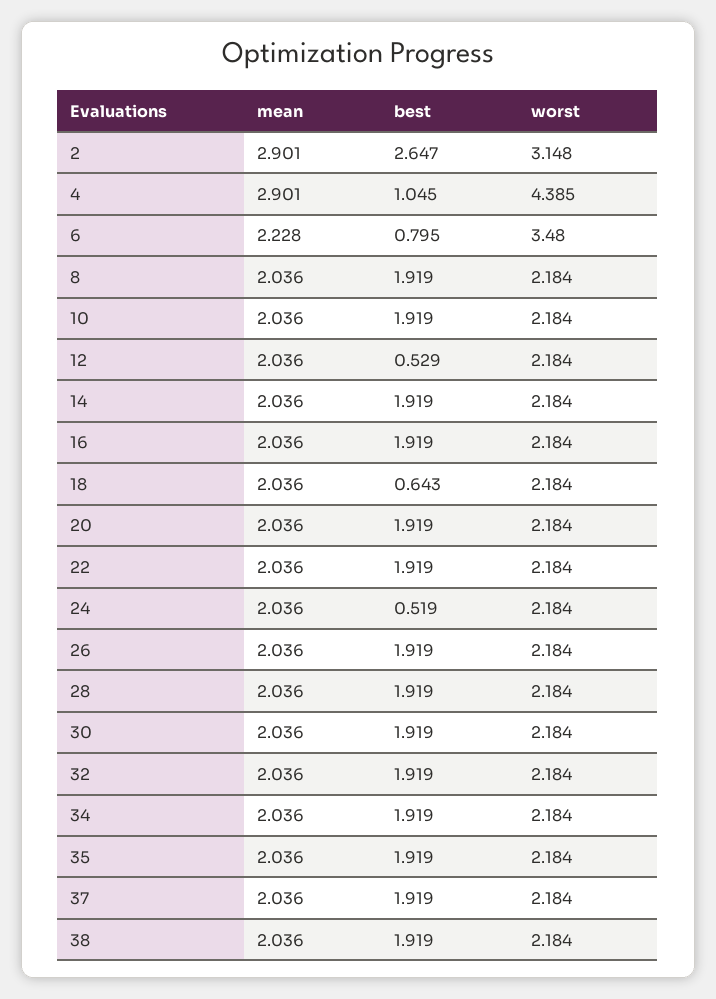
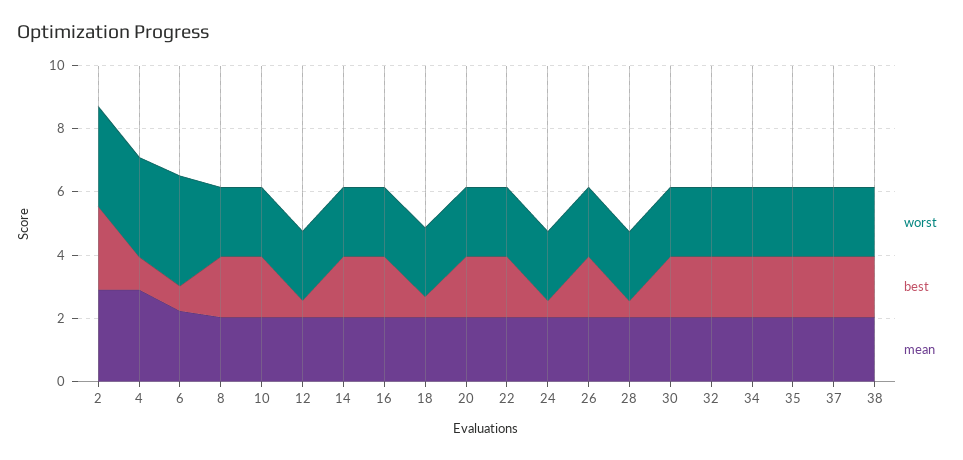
worst, 4: 4.385 -> 3
best, 28: 1.919 -> 0.5

